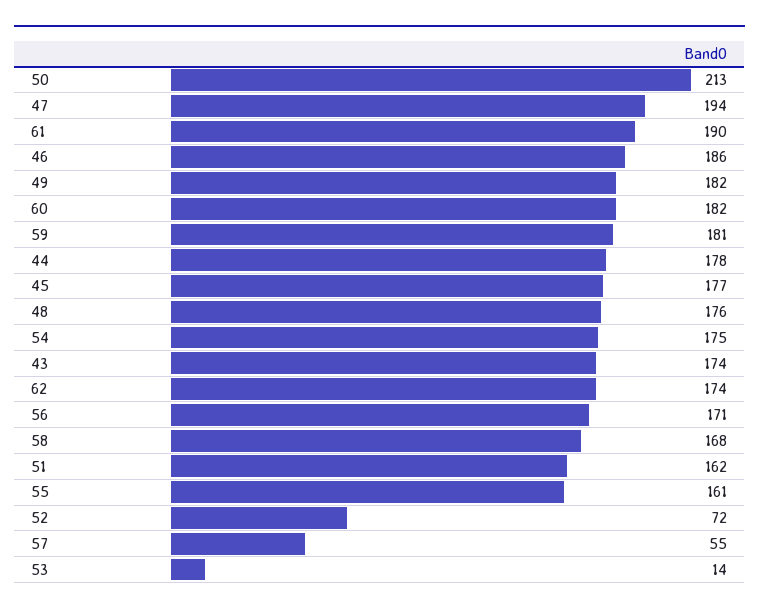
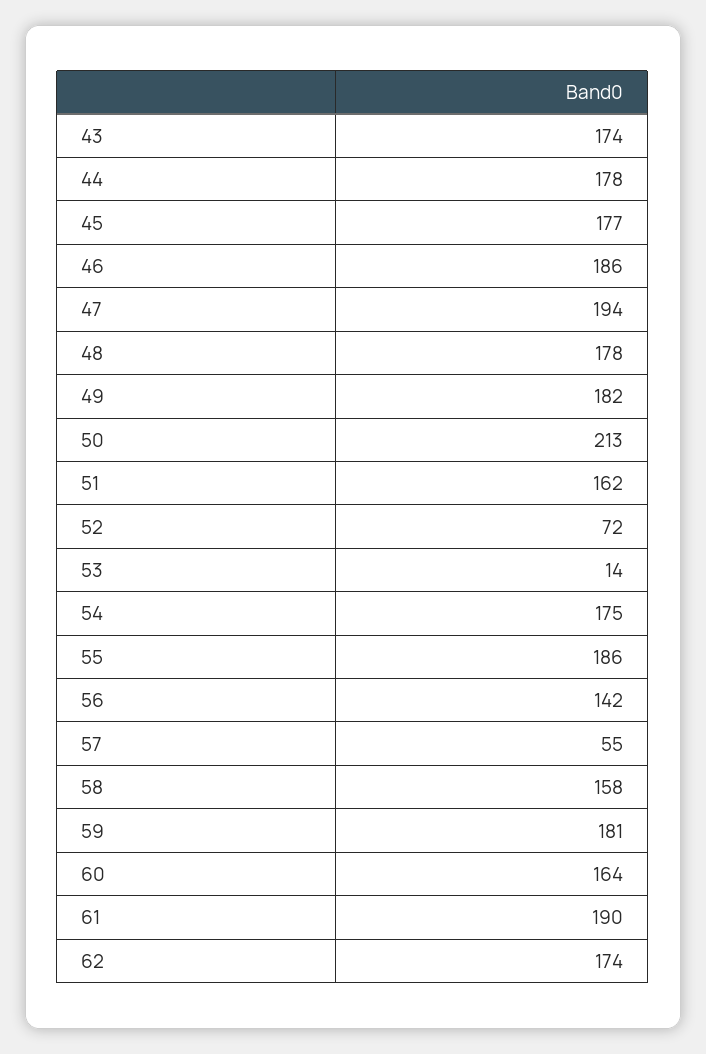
60: 182 -> 164
48: 176 -> 178
56: 171 -> 142
58: 168 -> 158
55: 161 -> 186

